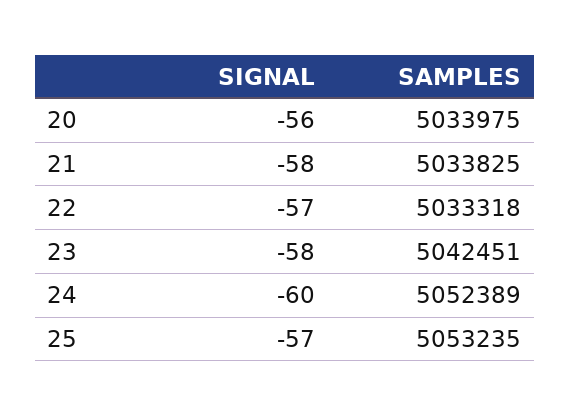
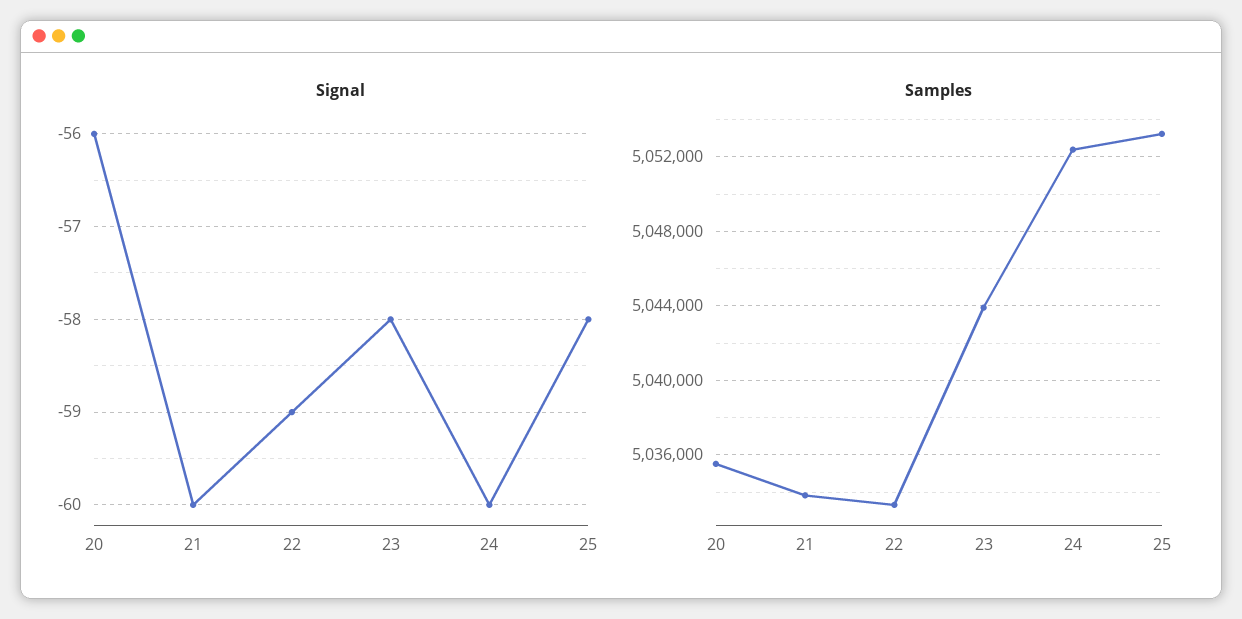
SAMPLES, 20: 5033975 -> 5035500
SIGNAL, 21: -58 -> -60
SIGNAL, 22: -57 -> -59
SAMPLES, 23: 5042451 -> 5044000
SIGNAL, 25: -57 -> -58

